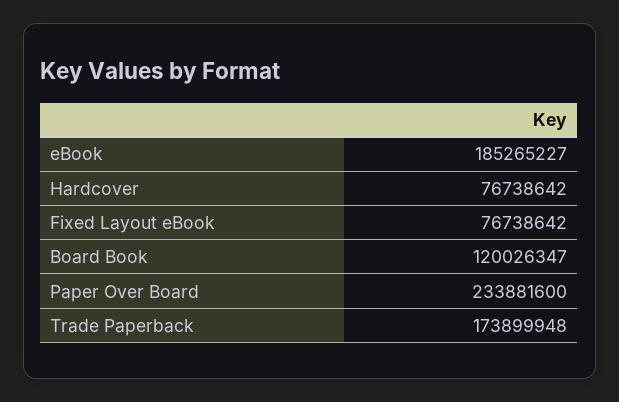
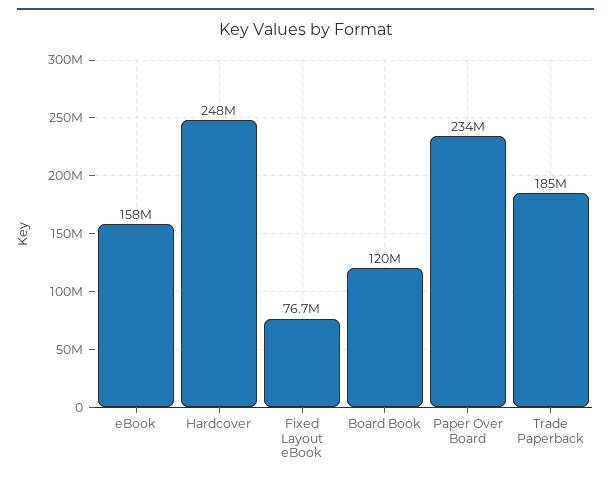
eBook: 185265227 -> 158000000
Hardcover: 76738642 -> 248000000
Trade Paperback: 173899948 -> 185000000

